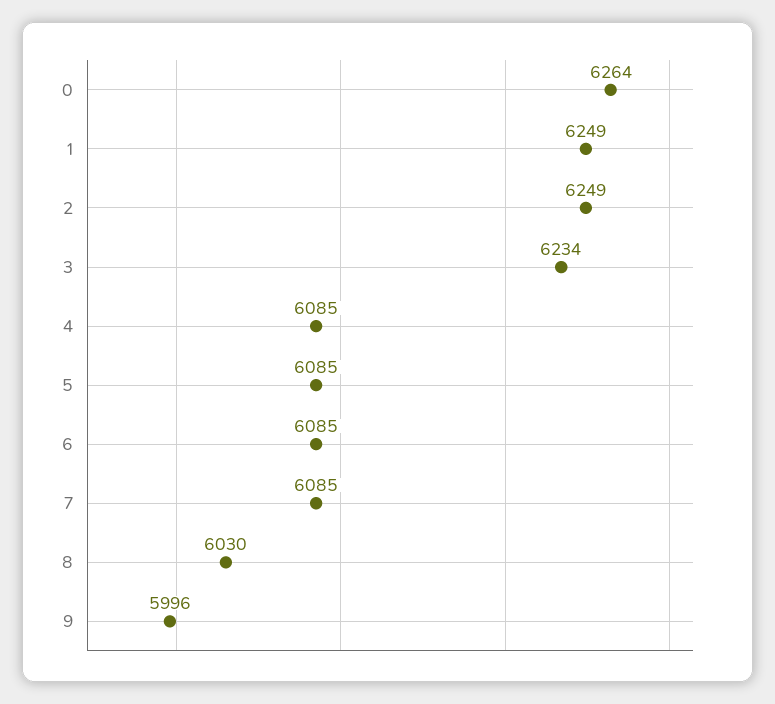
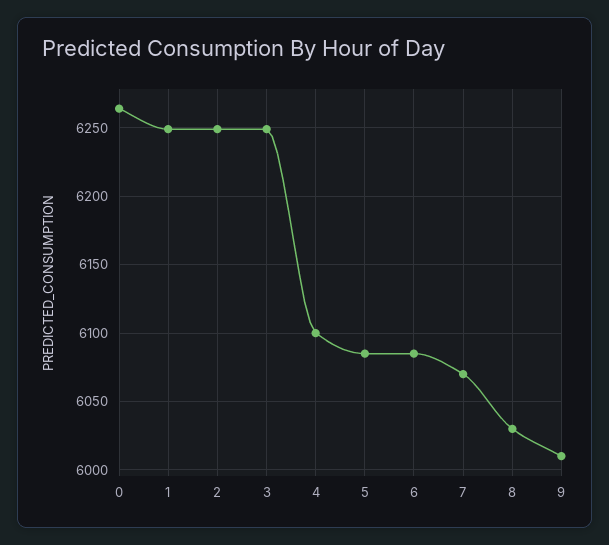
3: 6234 -> 6250
4: 6085 -> 6100
7: 6085 -> 6070
9: 5996 -> 6010

